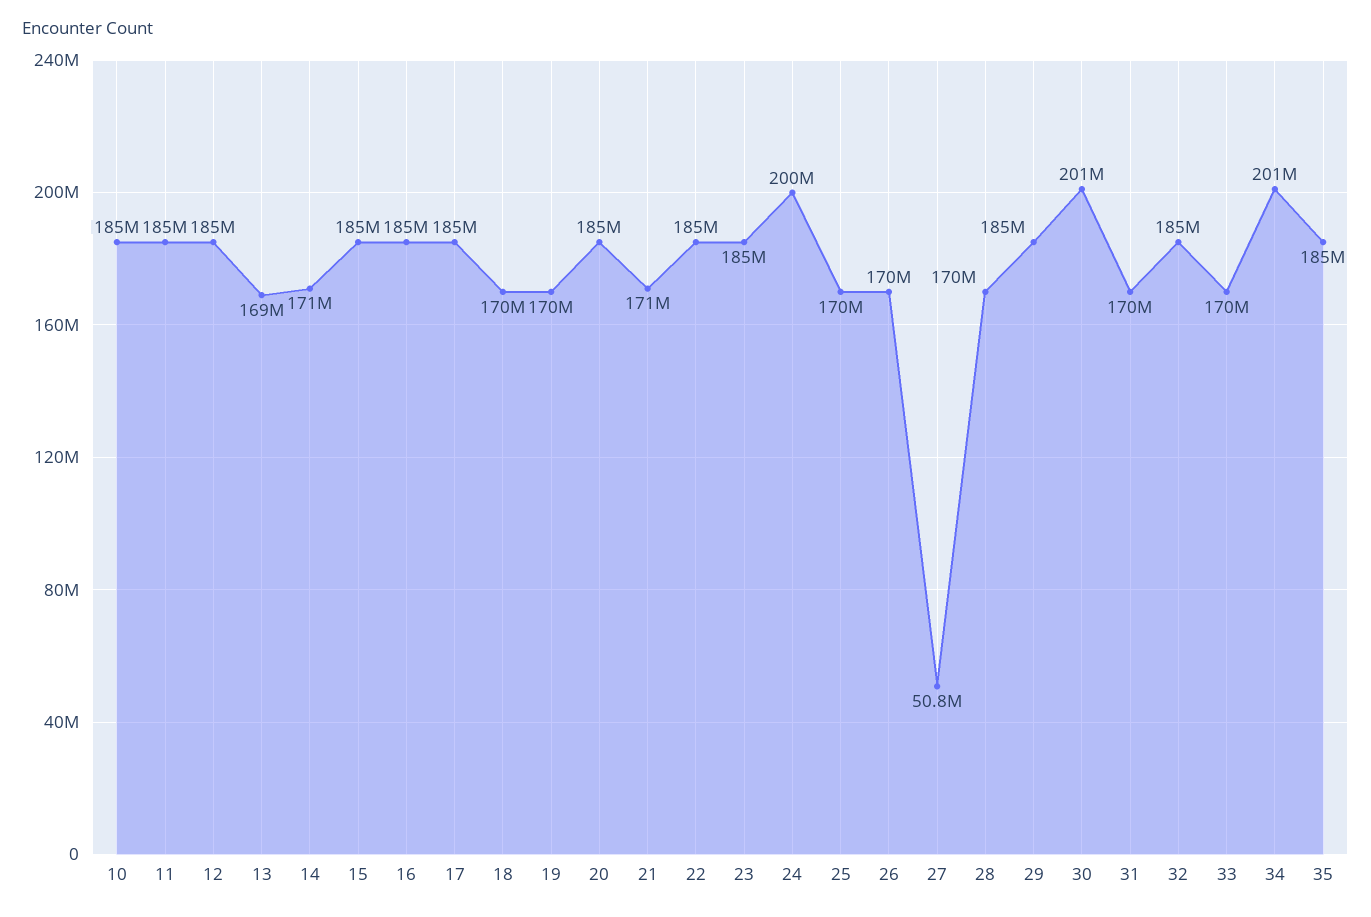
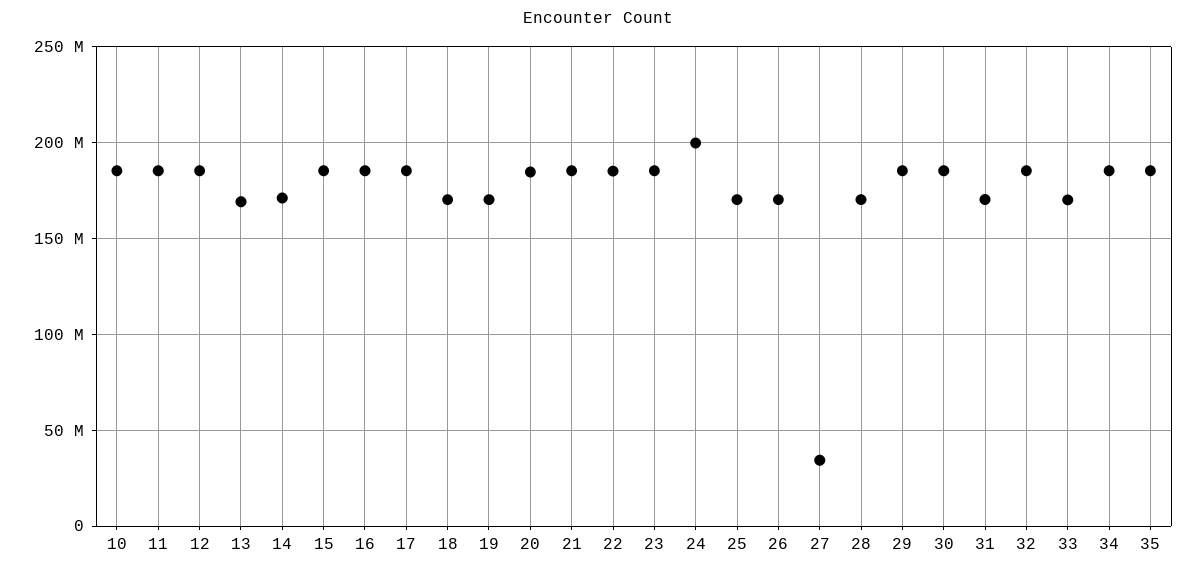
21: 171000000 -> 185000000
27: 50800000 -> 35000000
30: 201000000 -> 185000000
34: 201000000 -> 185000000

